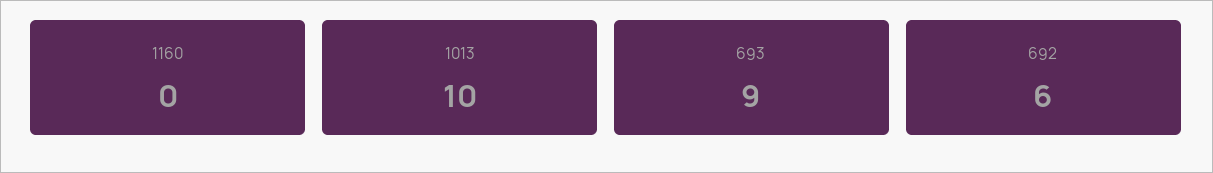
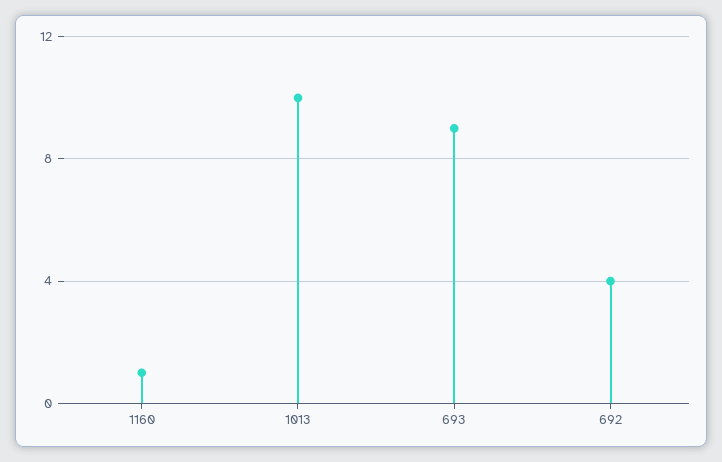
1160: 0 -> 1
692: 6 -> 4

